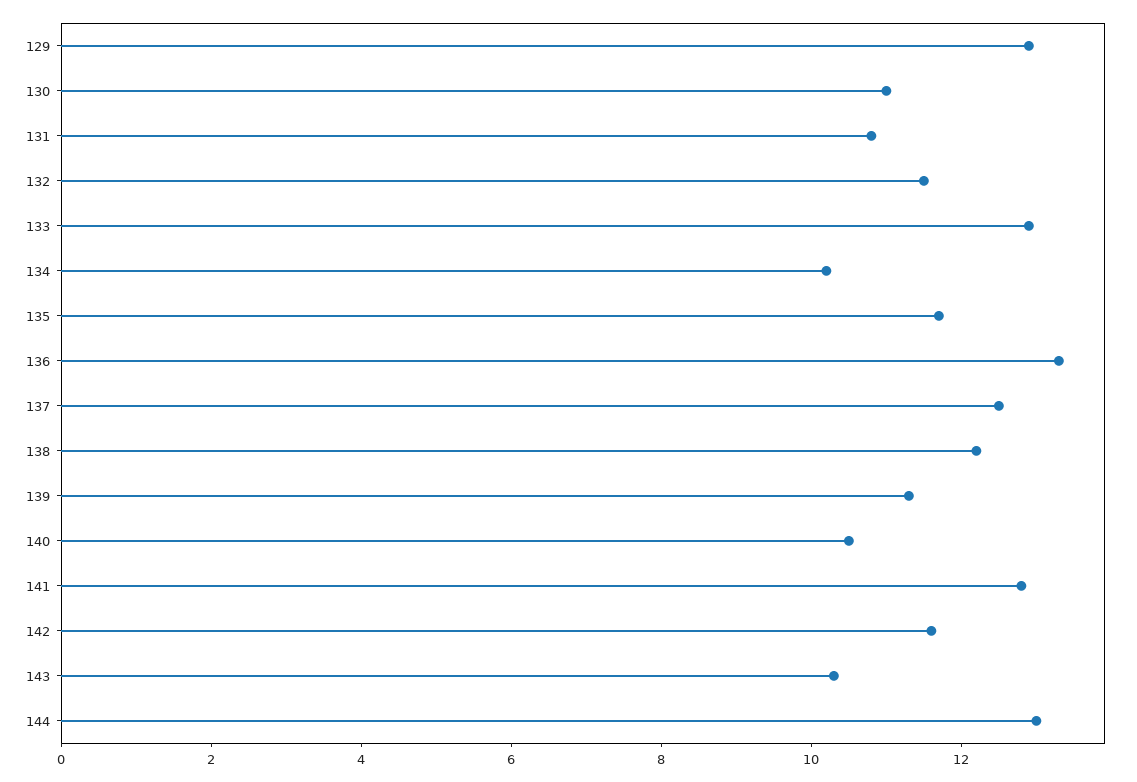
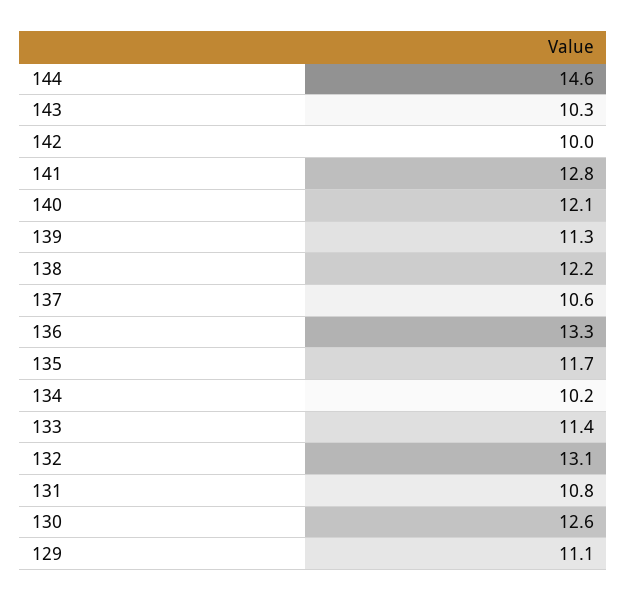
129: 13 -> 11.1
130: 11 -> 12.6
132: 11.5 -> 13.1
133: 13 -> 11.4
137: 12.5 -> 10.6
140: 10.5 -> 12.1
142: 11.5 -> 10
144: 13 -> 14.6

